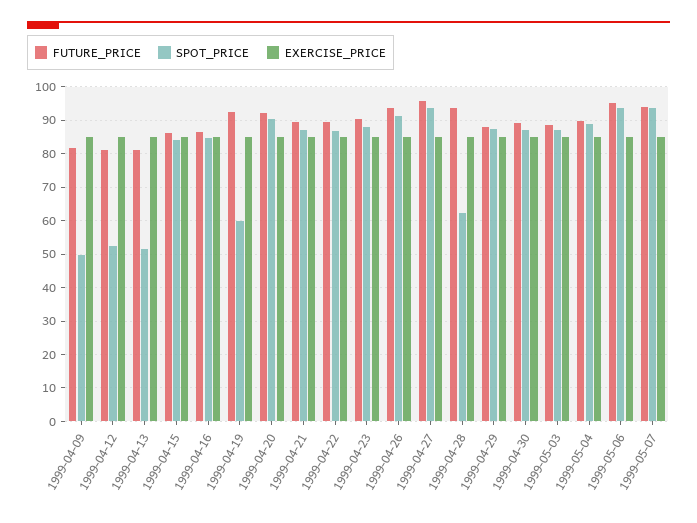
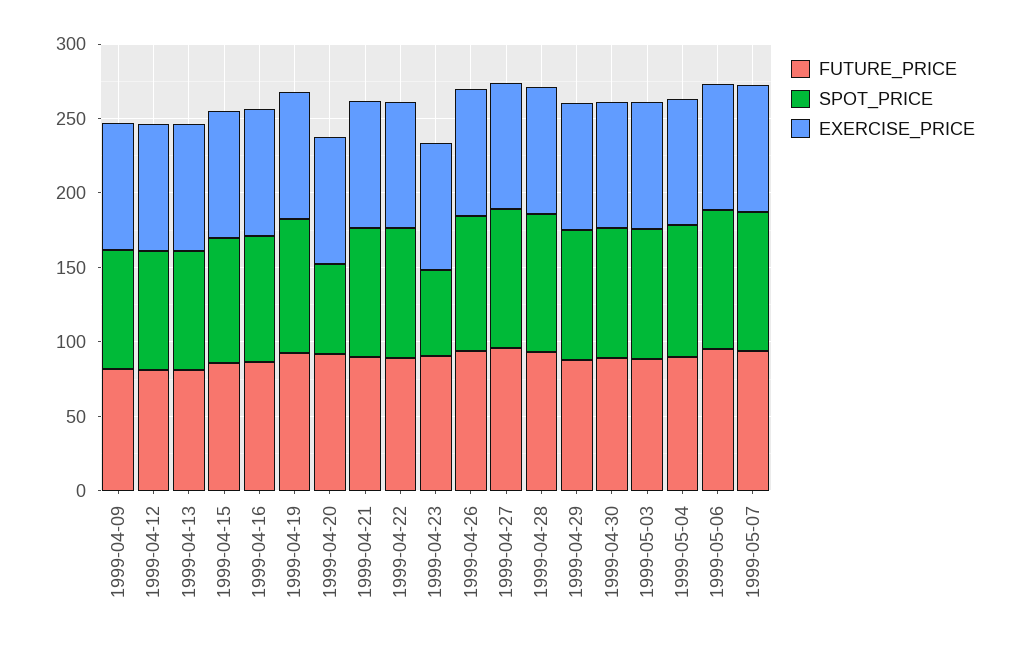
SPOT_PRICE, 1999-04-09: 50 -> 80
SPOT_PRICE, 1999-04-12: 52 -> 80
SPOT_PRICE, 1999-04-13: 52 -> 80
SPOT_PRICE, 1999-04-19: 60 -> 90
SPOT_PRICE, 1999-04-20: 90 -> 60
SPOT_PRICE, 1999-04-23: 88 -> 60
SPOT_PRICE, 1999-04-28: 62 -> 90

